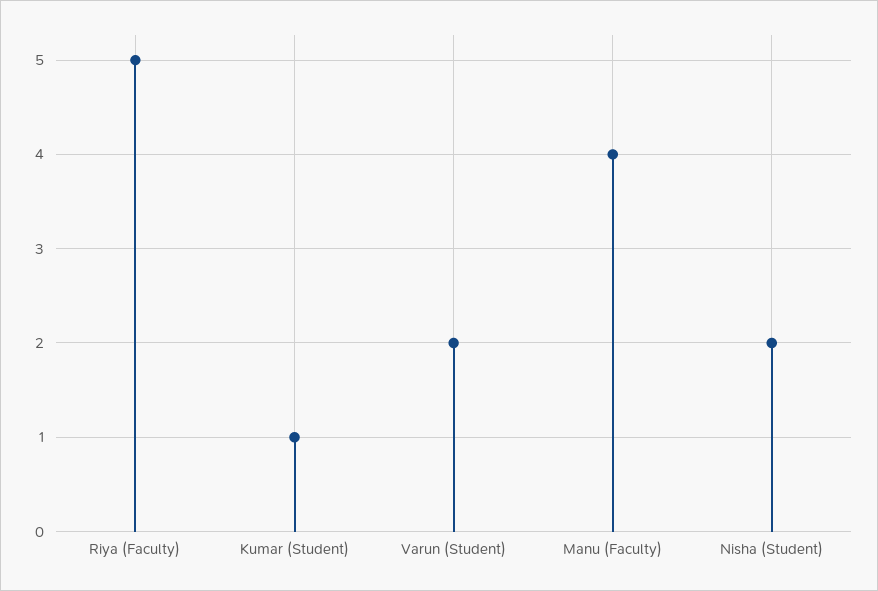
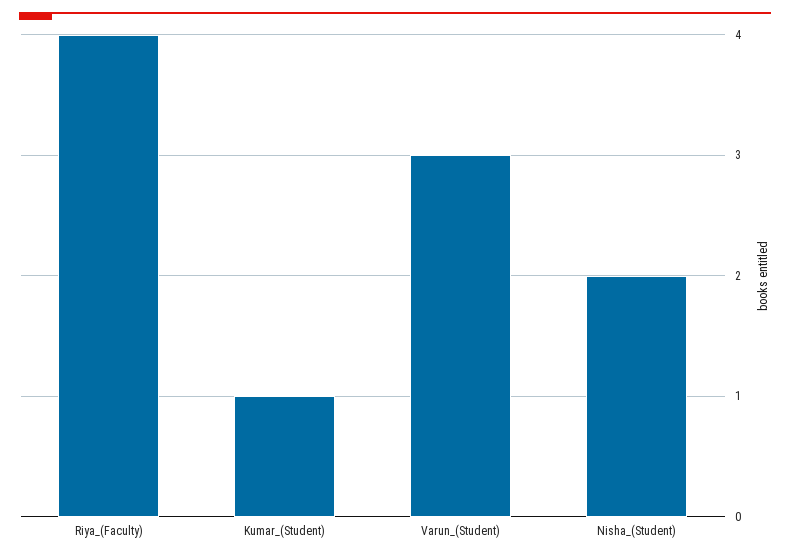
Riya (Faculty): 5 -> 4
Varun (Student): 2 -> 3
Manu (Faculty): 4 -> none

